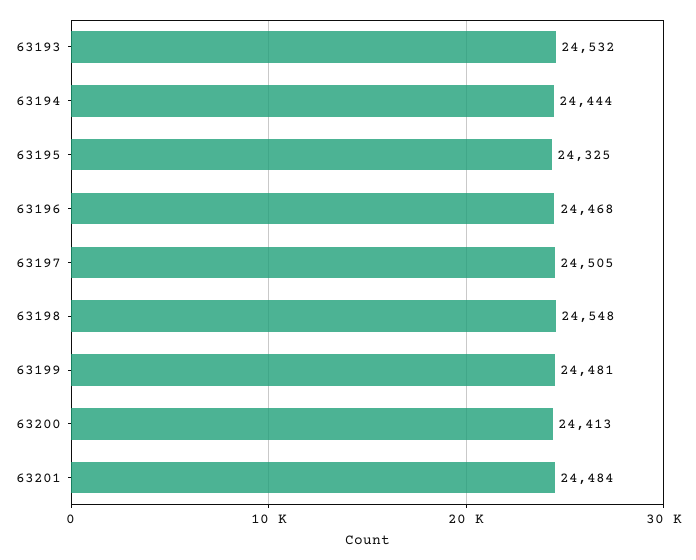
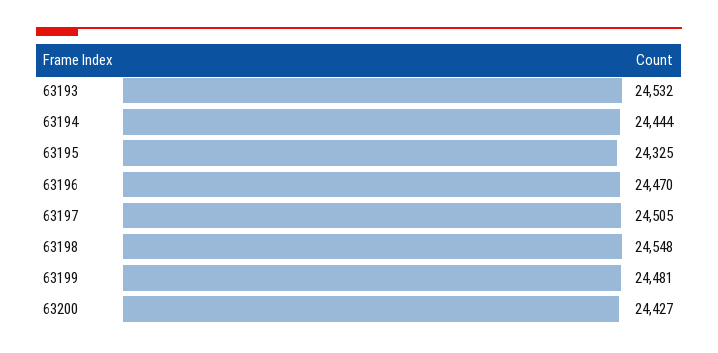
63196: 24468 -> 24470
63200: 24413 -> 24427
63201: 24484 -> none

